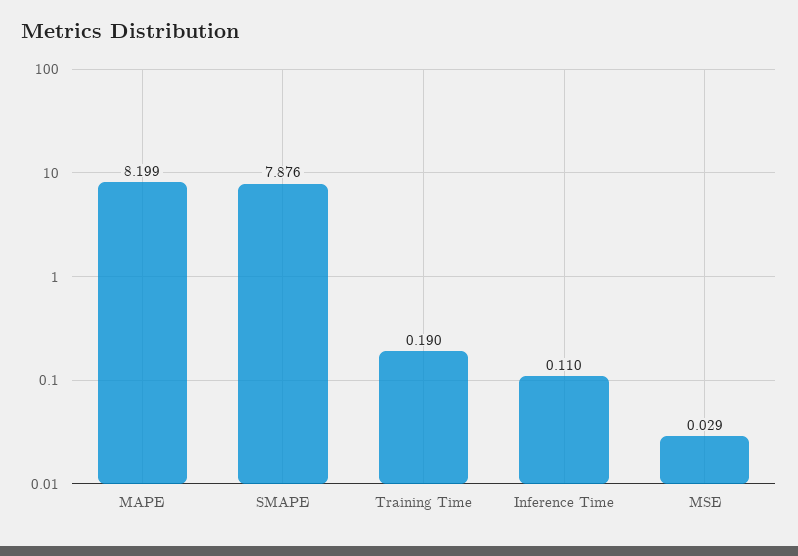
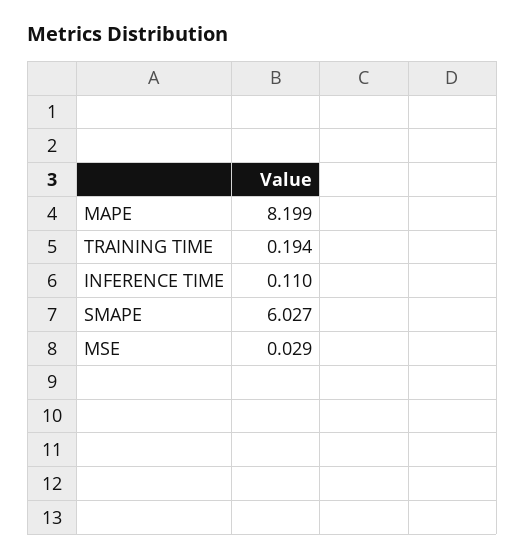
SMAPE: 7.876 -> 6.027
Training Time: 0.19 -> 0.194

